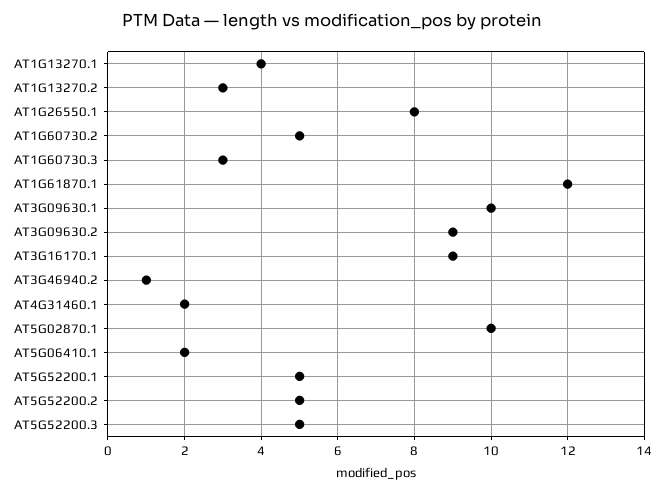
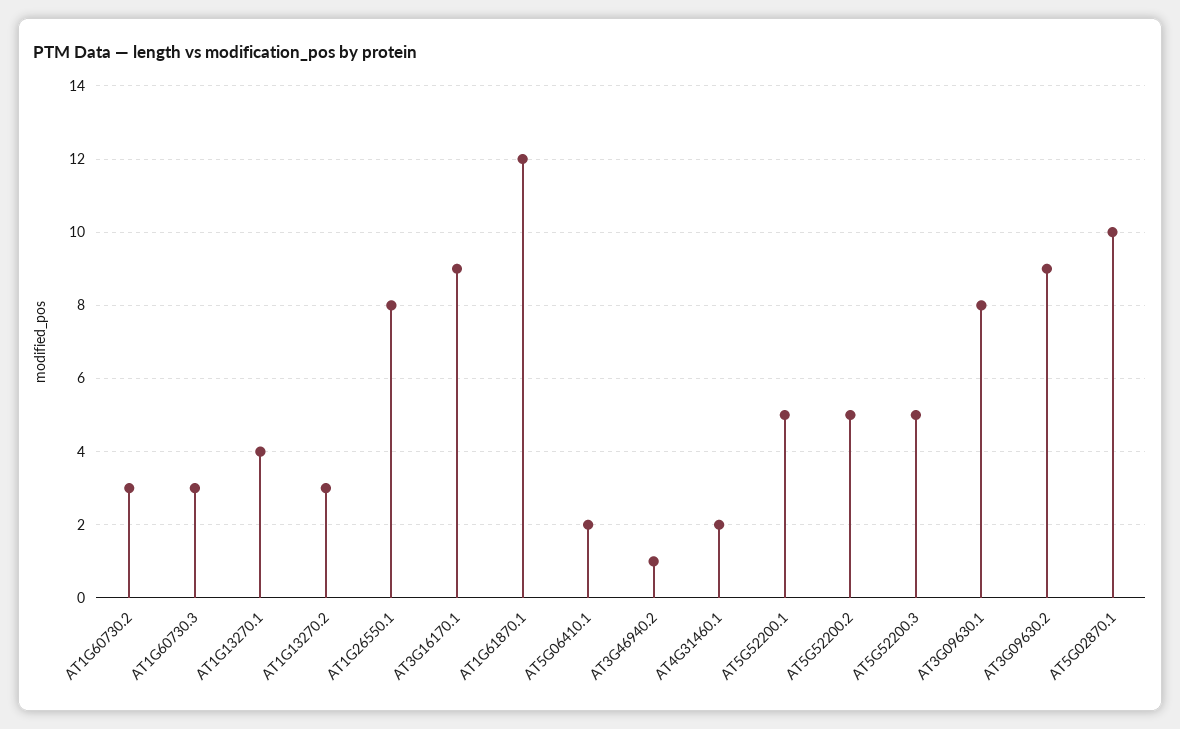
AT1G60730.2: 5 -> 3
AT3G09630.1: 10 -> 8

